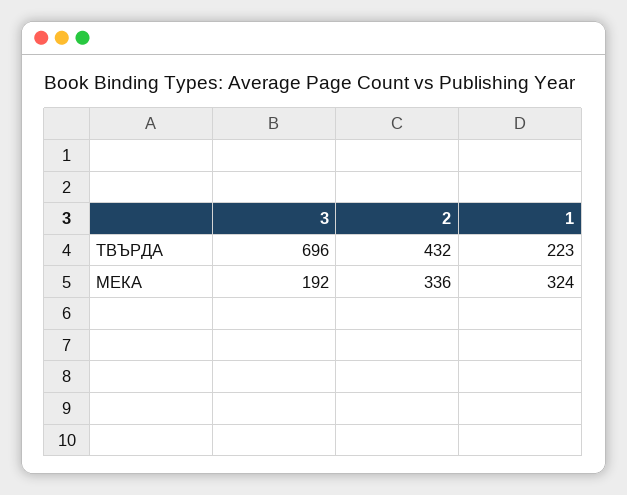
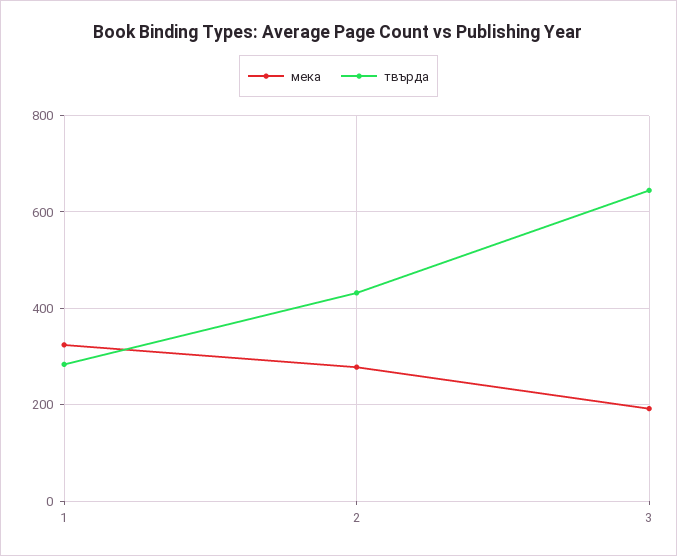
ТВЪРДА, 3: 696 -> 640
ТВЪРДА, 1: 223 -> 280
МЕКА, 2: 336 -> 280

